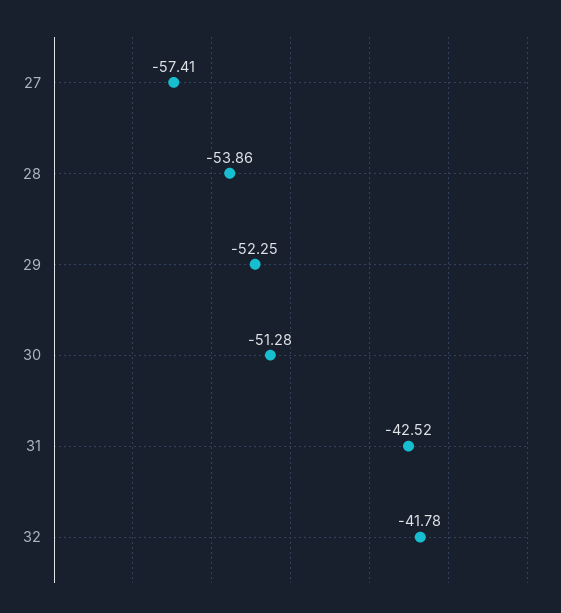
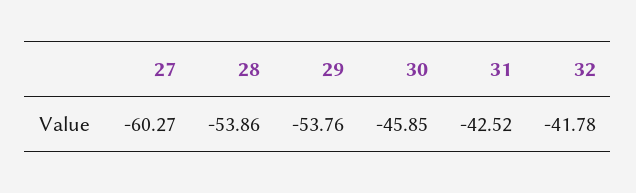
27: -57.41 -> -60.27
29: -52.25 -> -53.76
30: -51.28 -> -45.85

